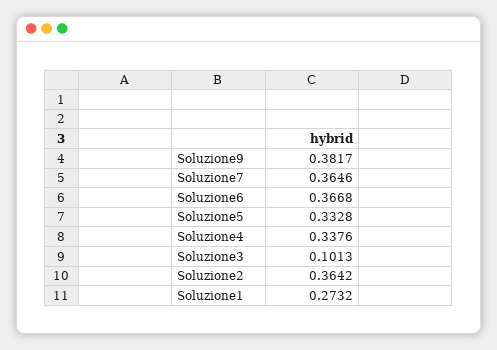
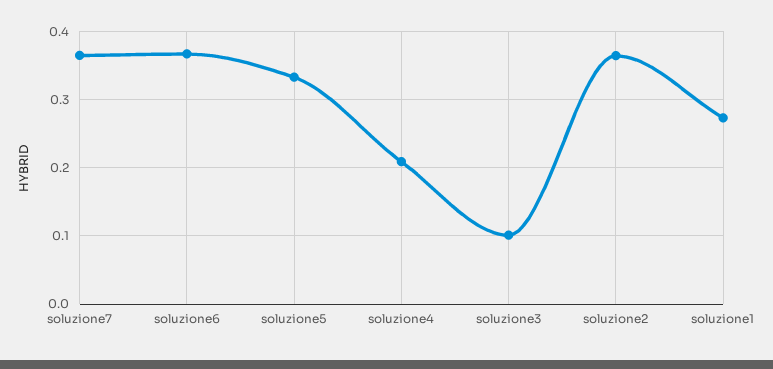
Soluzione9: 0.3817 -> none
Soluzione4: 0.3376 -> 0.21

